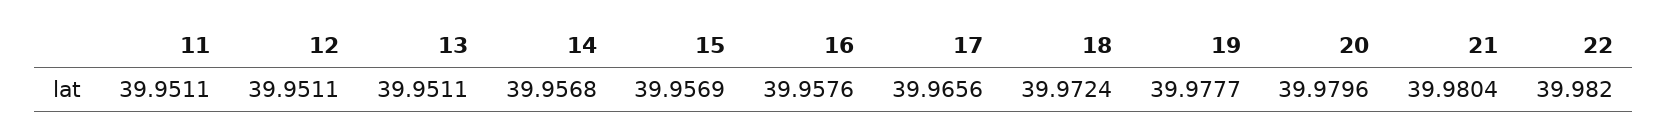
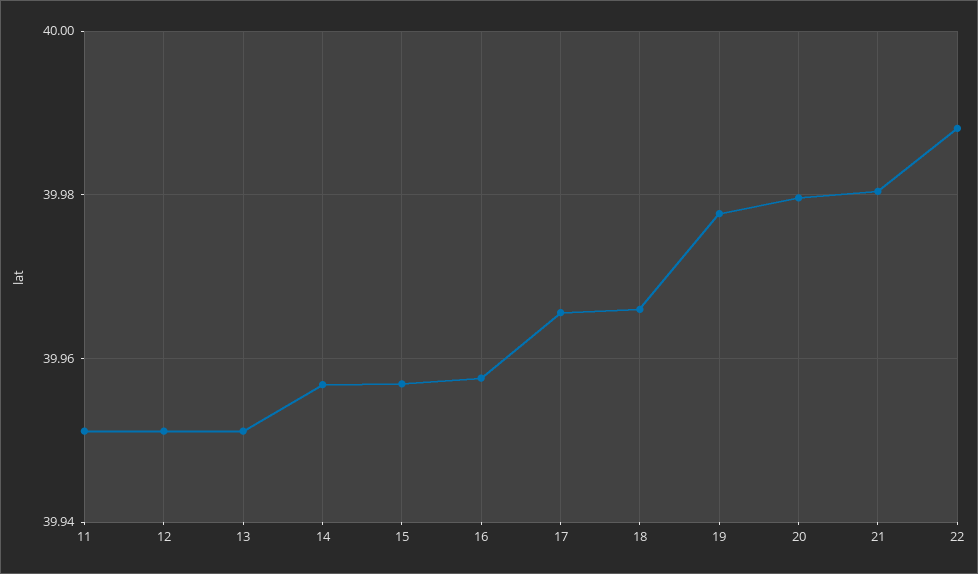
18: 39.9724 -> 39.966
22: 39.982 -> 39.988

